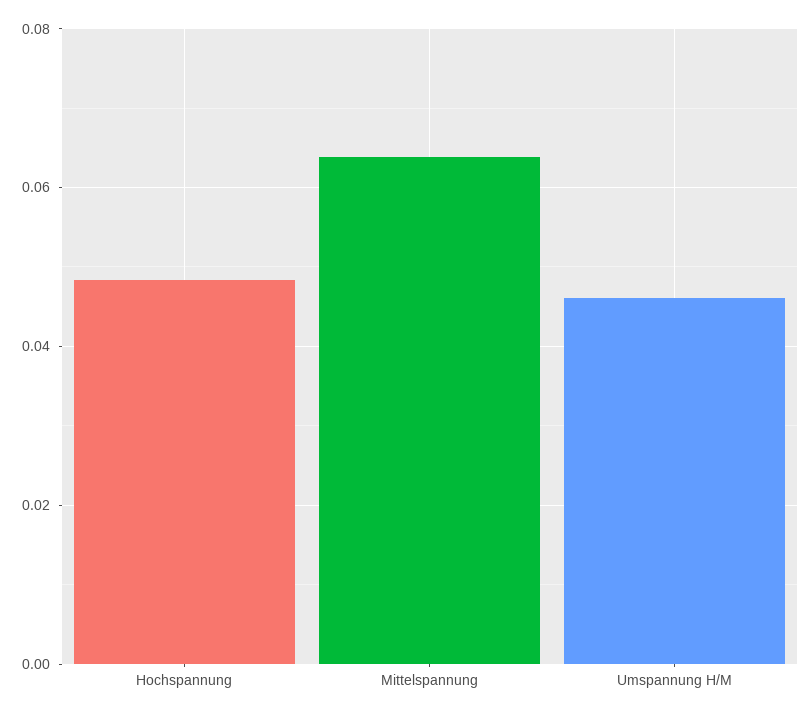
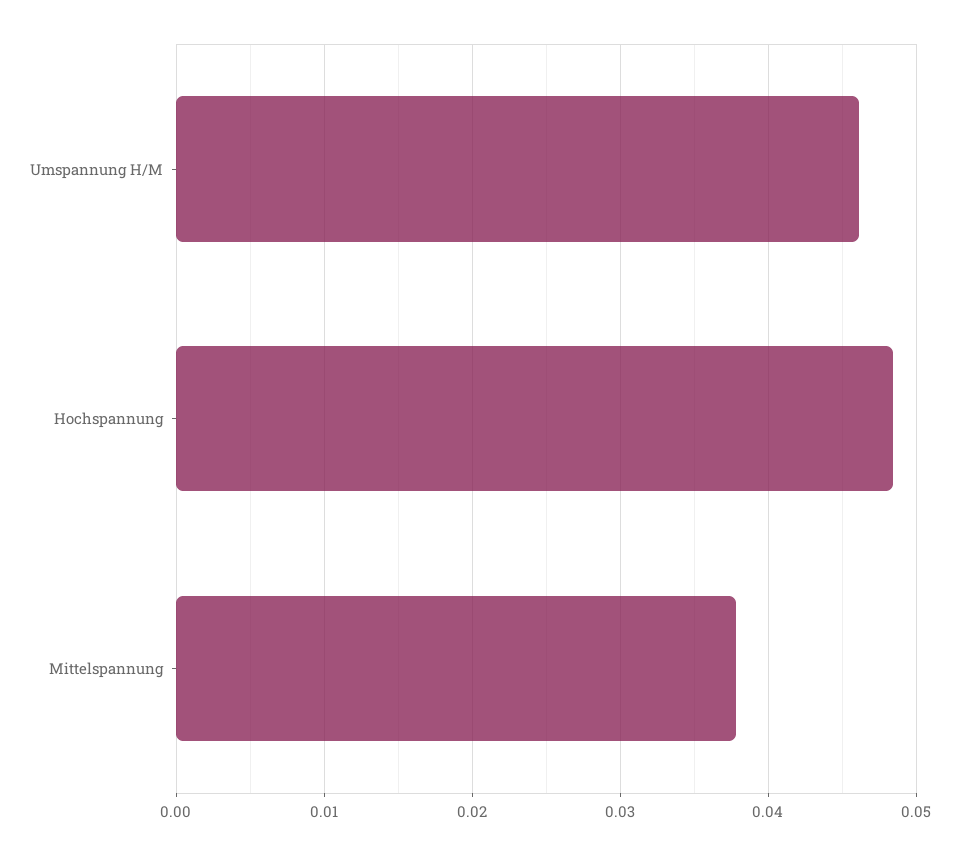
Mittelspannung: 0.064 -> 0.038

